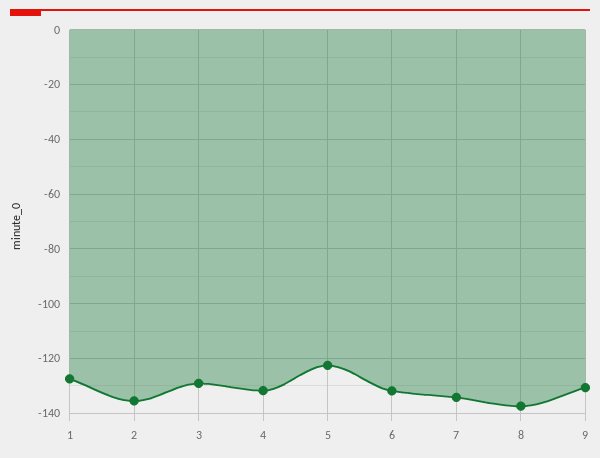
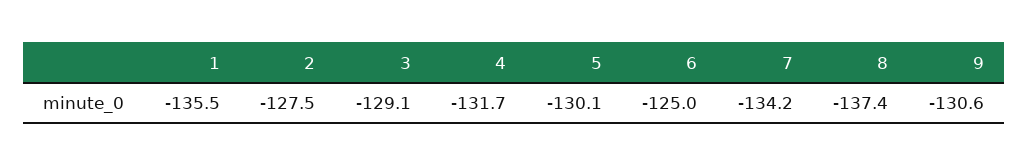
1: -127.5 -> -135.5
2: -135 -> -127.5
5: -122.5 -> -130.1
6: -132.5 -> -125

